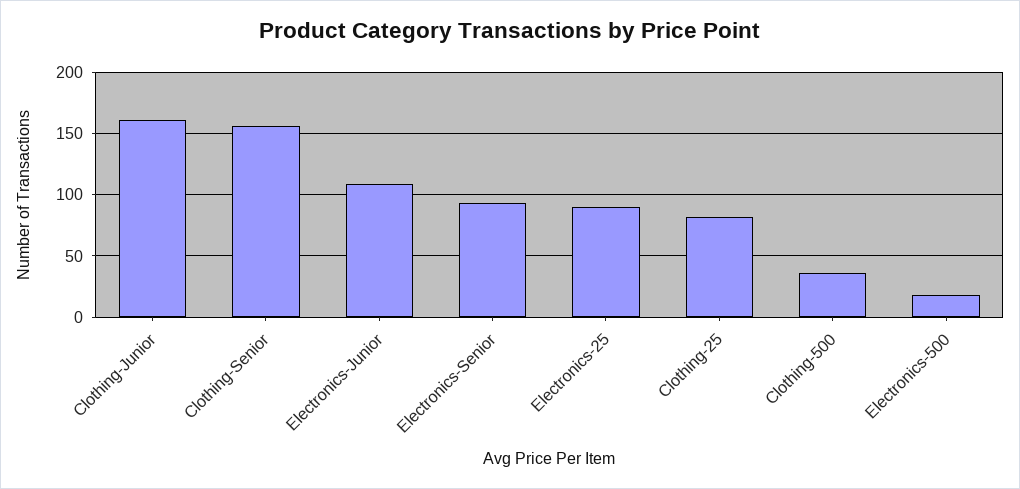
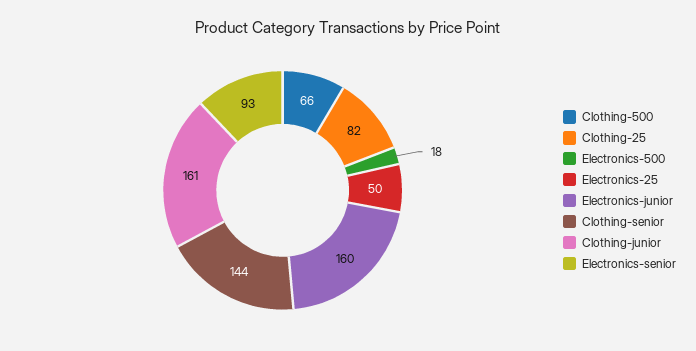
Clothing-Senior: 155 -> 144
Electronics-Junior: 110 -> 160
Electronics-25: 90 -> 50
Clothing-500: 35 -> 66

